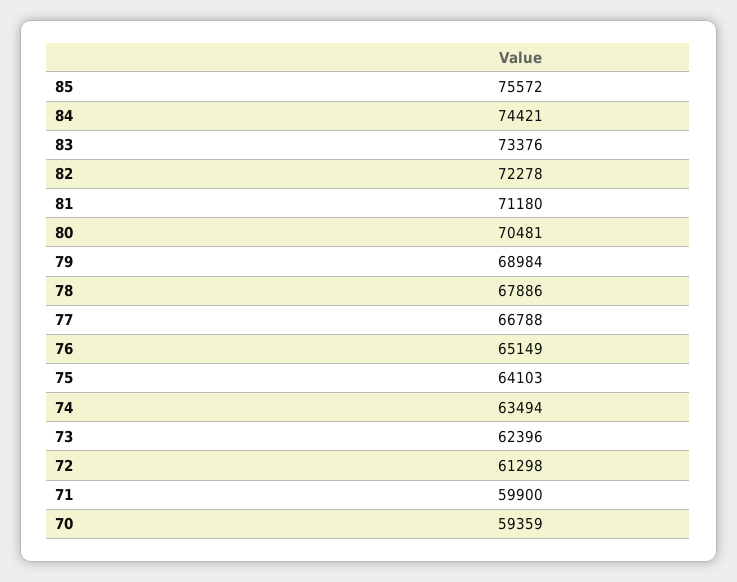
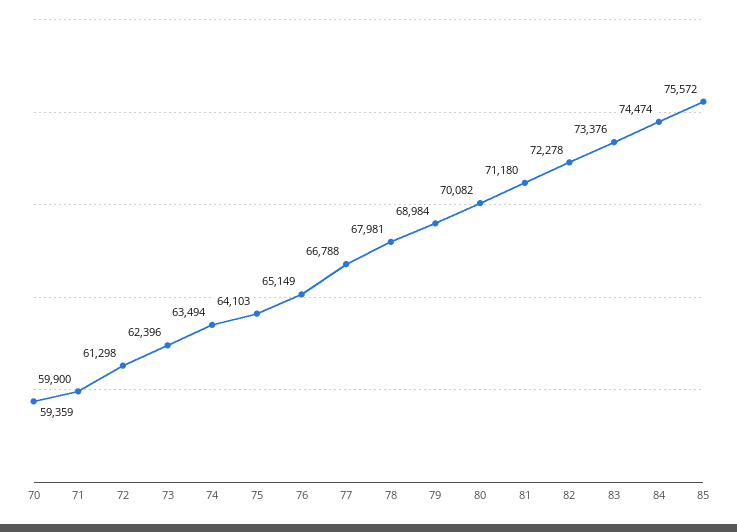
84: 74421 -> 74474
80: 70481 -> 70082
78: 67886 -> 67981

